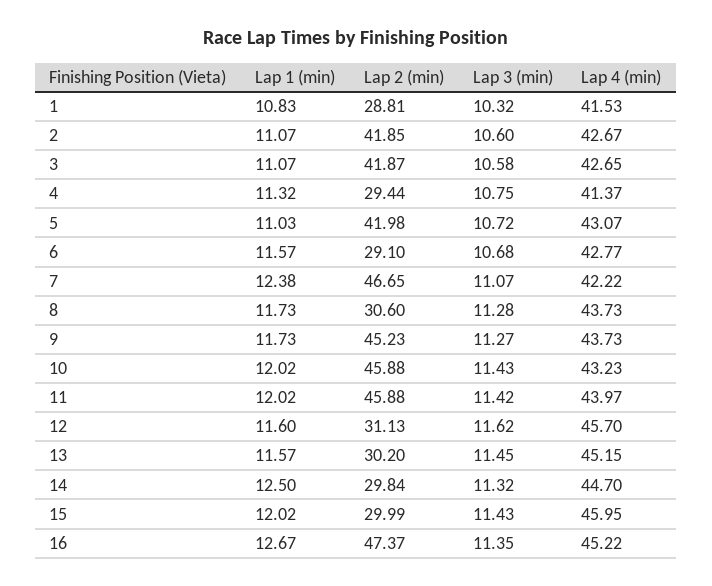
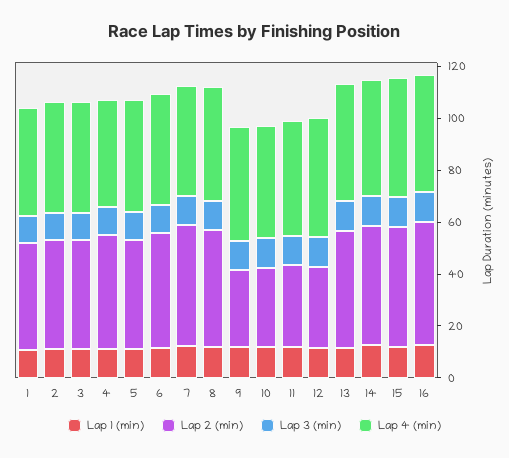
Lap 2 (min), 1: 28.81 -> 40
Lap 2 (min), 4: 29.44 -> 45
Lap 2 (min), 6: 29.1 -> 45
Lap 2 (min), 8: 30.6 -> 45
Lap 2 (min), 9: 45.23 -> 30
Lap 2 (min), 10: 45.88 -> 30
Lap 2 (min), 11: 45.88 -> 30
Lap 2 (min), 13: 30.2 -> 45
Lap 2 (min), 14: 29.84 -> 45
Lap 2 (min), 15: 29.99 -> 45

